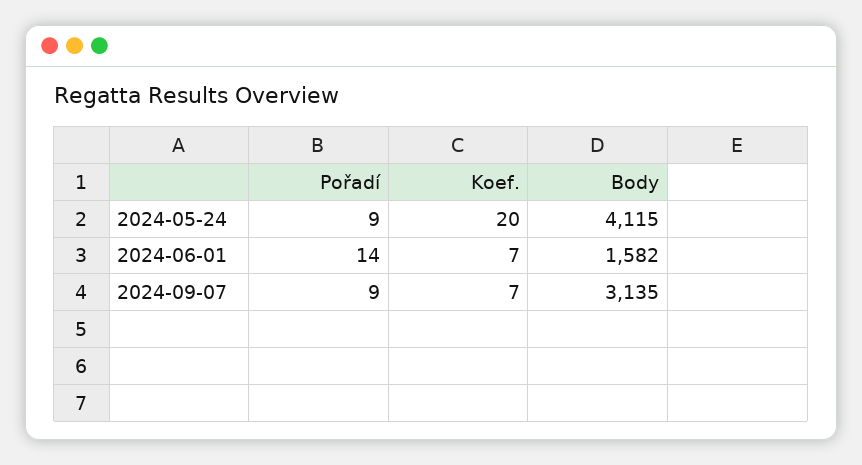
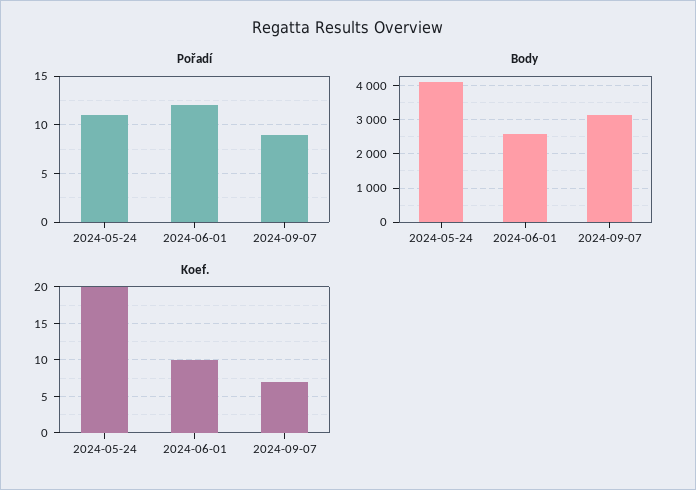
Pořadí, 2024-05-24: 9 -> 11
Pořadí, 2024-06-01: 14 -> 12
Koef., 2024-06-01: 7 -> 10
Body, 2024-06-01: 1582 -> 2600

